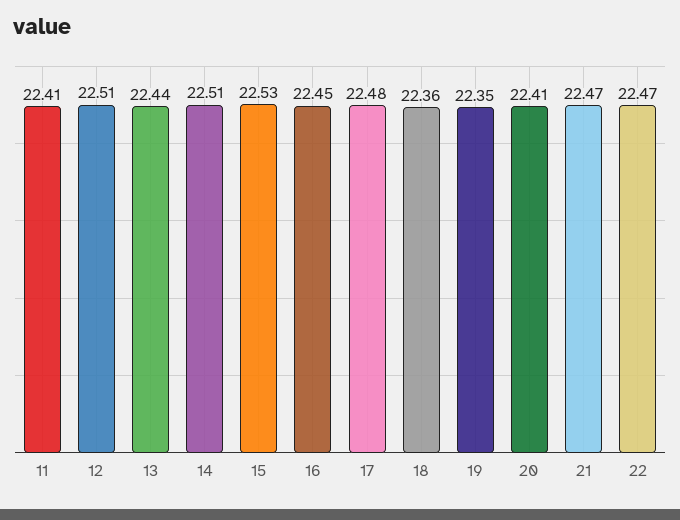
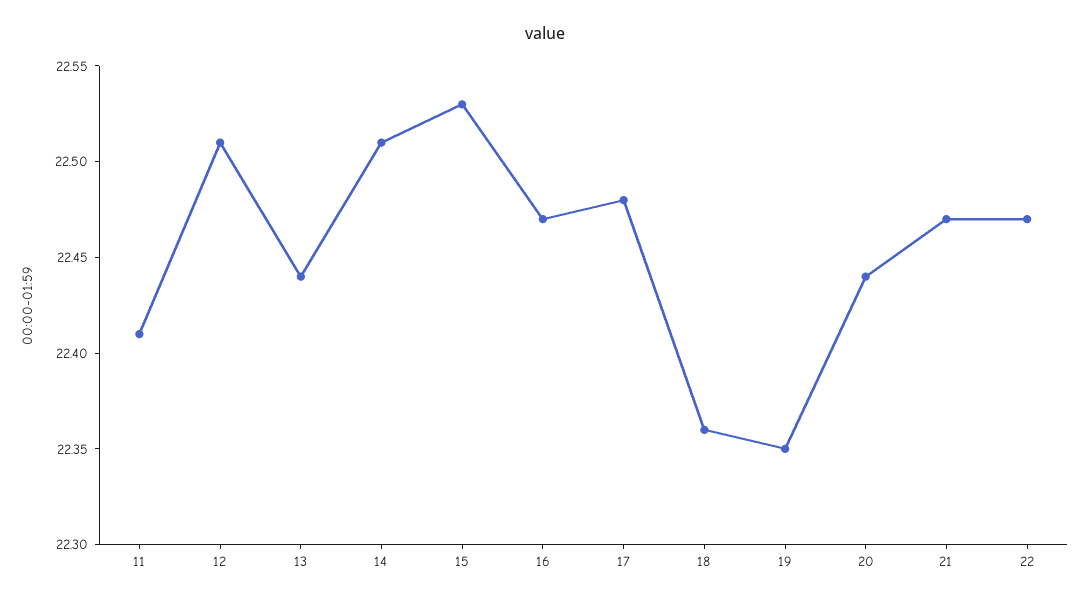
16: 22.45 -> 22.47
20: 22.41 -> 22.44

